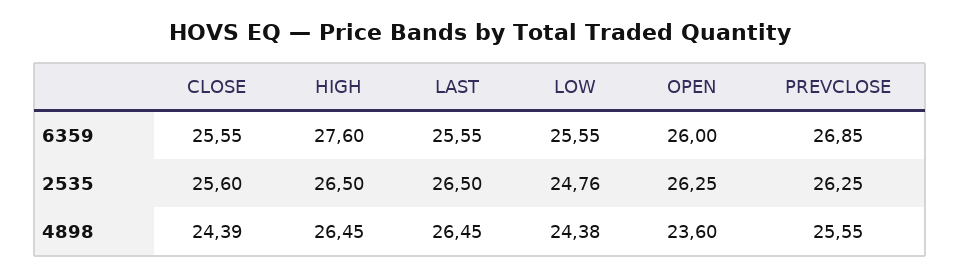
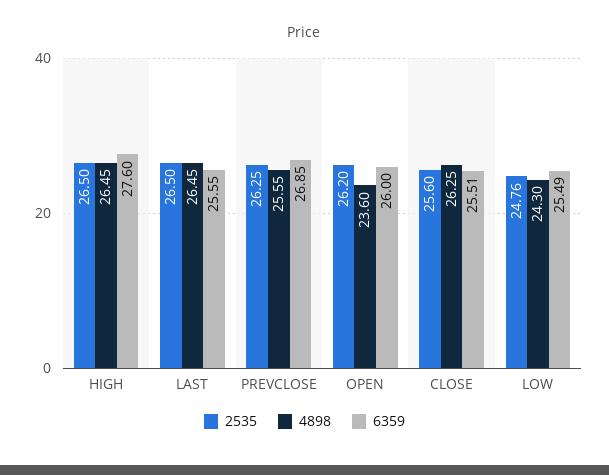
6359, CLOSE: 25.55 -> 25.51
6359, LOW: 25.55 -> 25.49
2535, OPEN: 26.25 -> 26.2
4898, CLOSE: 24.39 -> 26.25
4898, LOW: 24.38 -> 24.3

